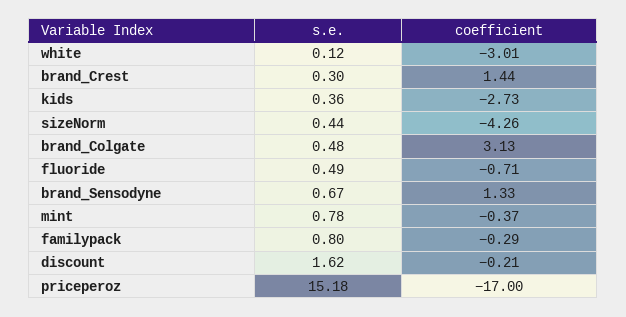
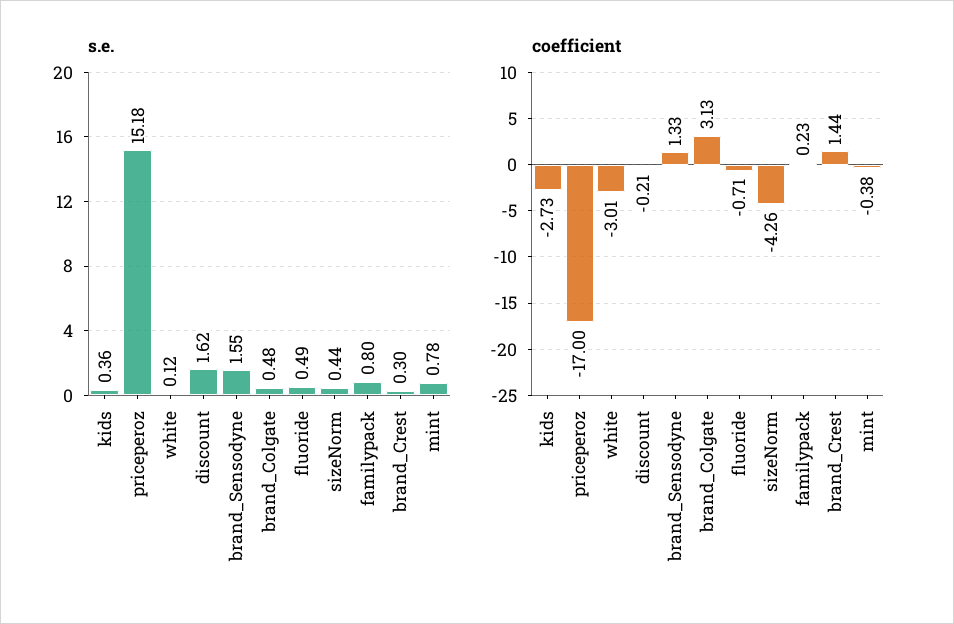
s.e., brand_Sensodyne: 0.67 -> 1.55
coefficient, mint: -0.37 -> -0.38
coefficient, familypack: -0.29 -> 0.23

